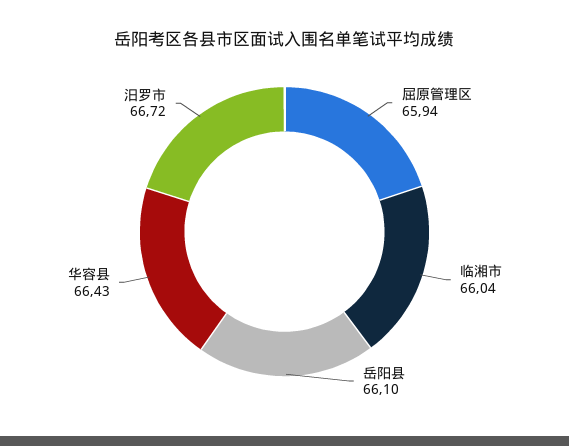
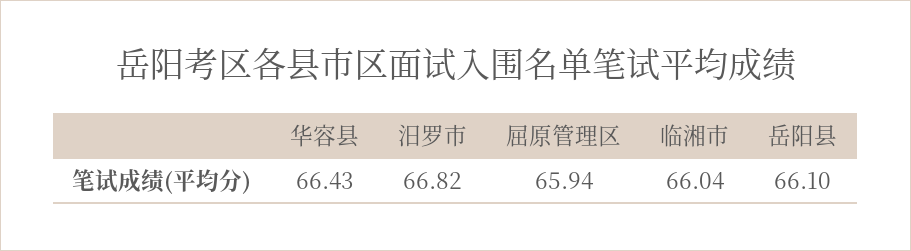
汨罗市: 66.72 -> 66.82

